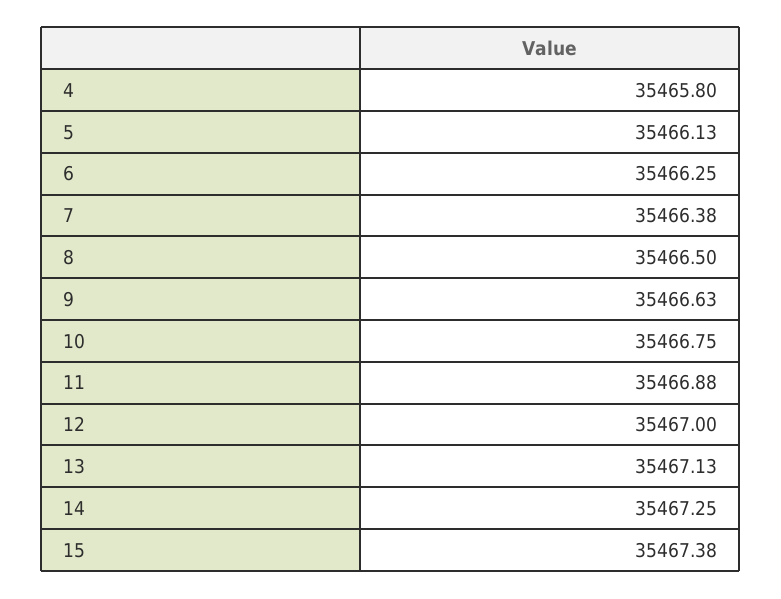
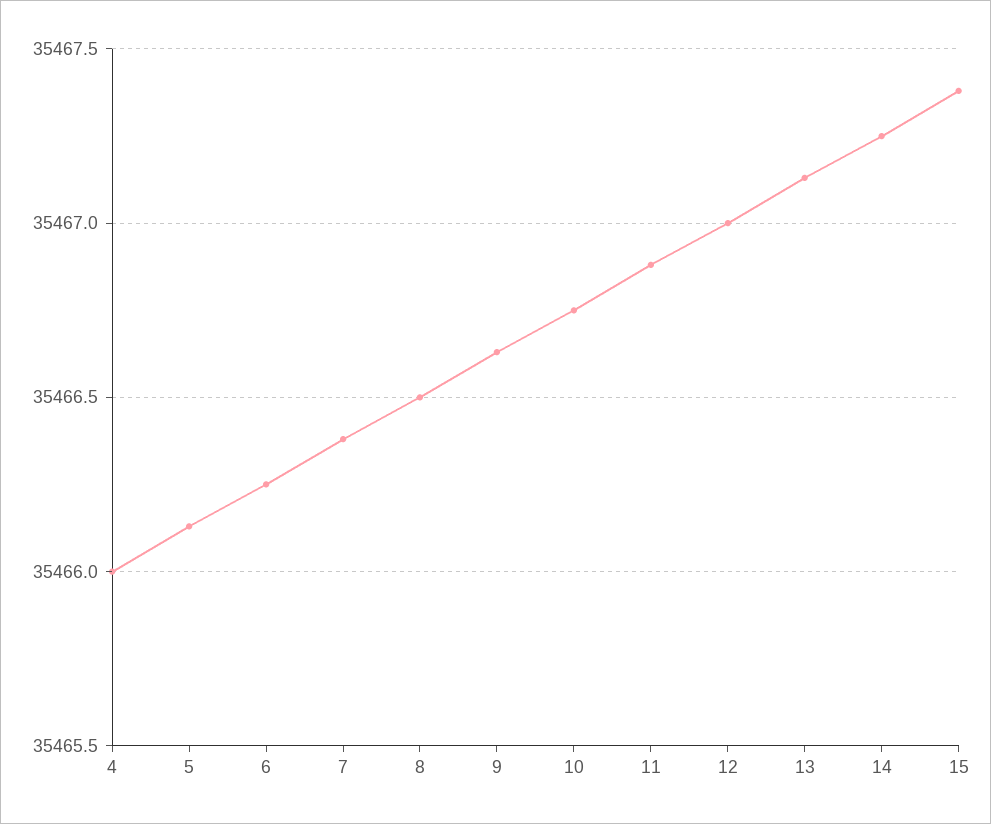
4: 35465.8 -> 35466

